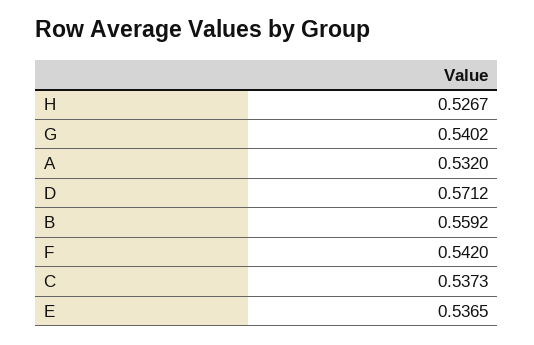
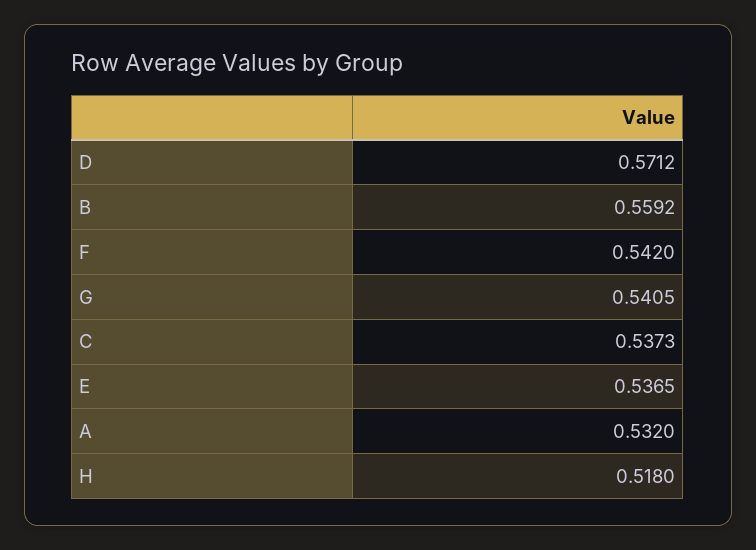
H: 0.5267 -> 0.518
G: 0.5402 -> 0.5405

